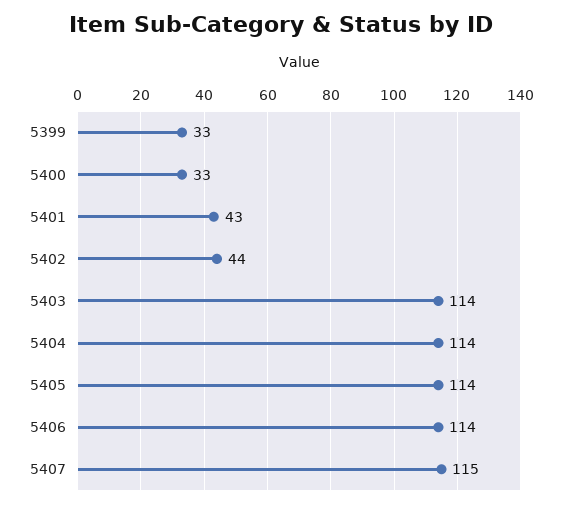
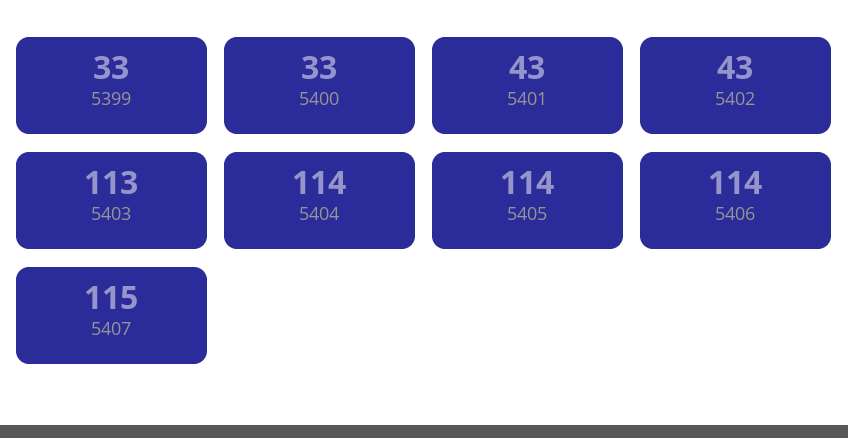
5402: 44 -> 43
5403: 114 -> 113

